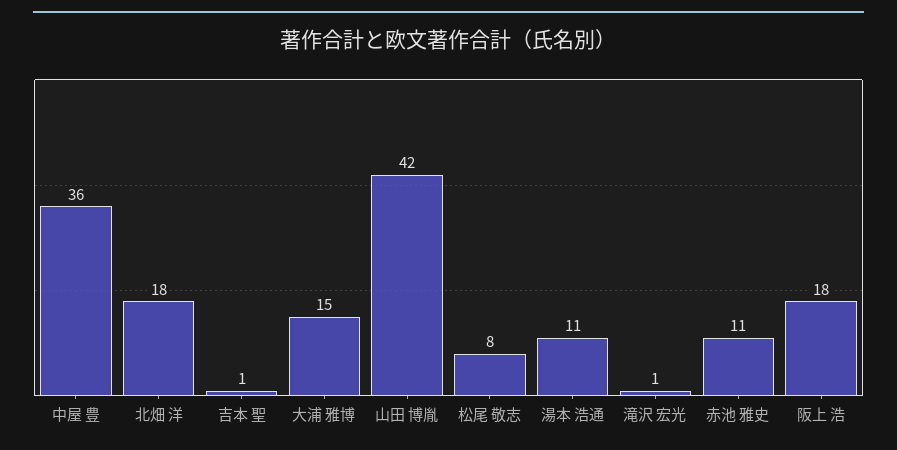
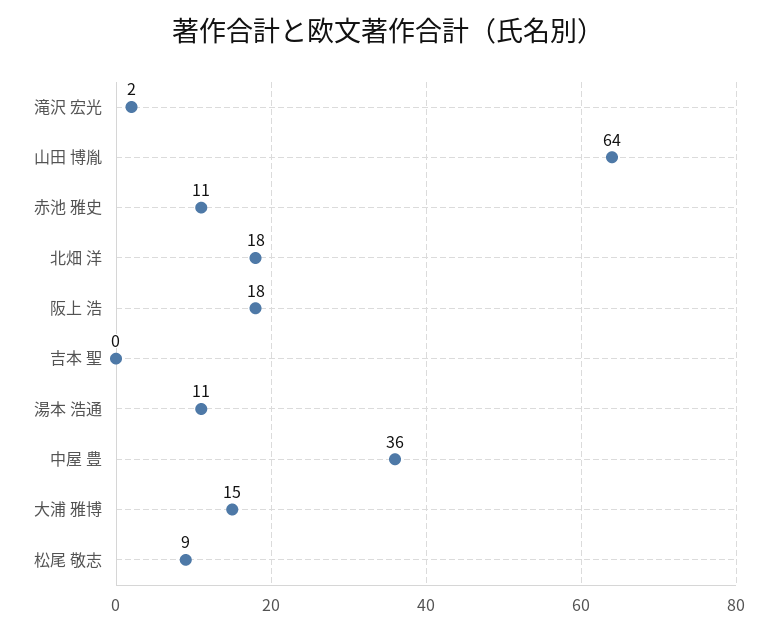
吉本 聖: 1 -> 0
山田 博胤: 42 -> 64
松尾 敬志: 8 -> 9
滝沢 宏光: 1 -> 2

